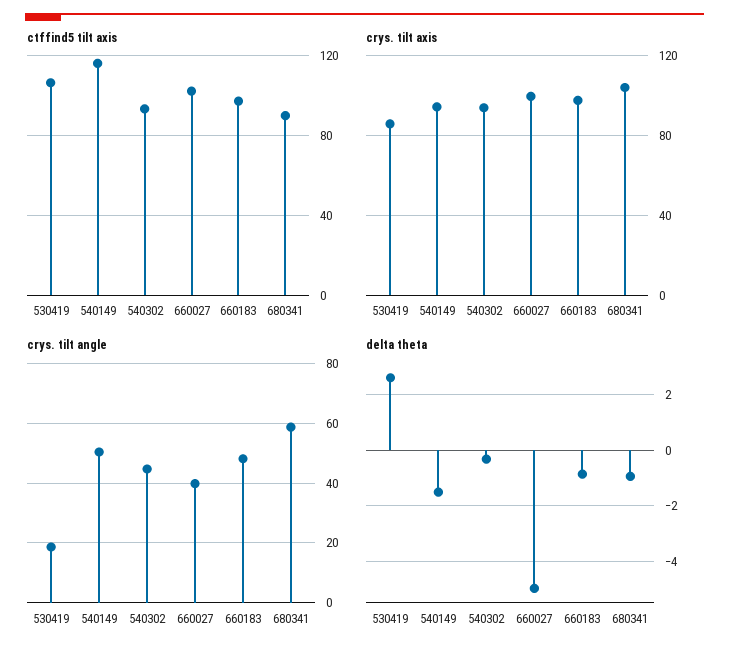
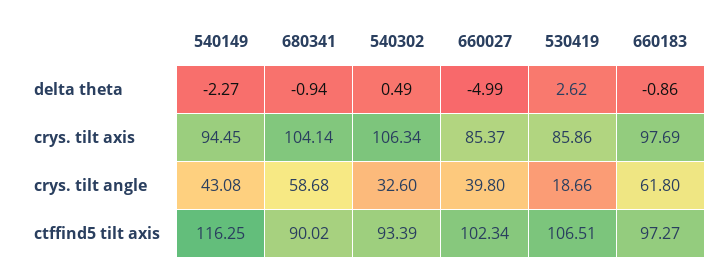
crys. tilt axis, 540302: 95 -> 106.34
crys. tilt axis, 660027: 100 -> 85.37
crys. tilt angle, 540149: 50 -> 43.08
crys. tilt angle, 540302: 45 -> 32.6
crys. tilt angle, 660183: 47.5 -> 61.8
delta theta, 540149: -1.5 -> -2.27
delta theta, 540302: -0.25 -> 0.49

